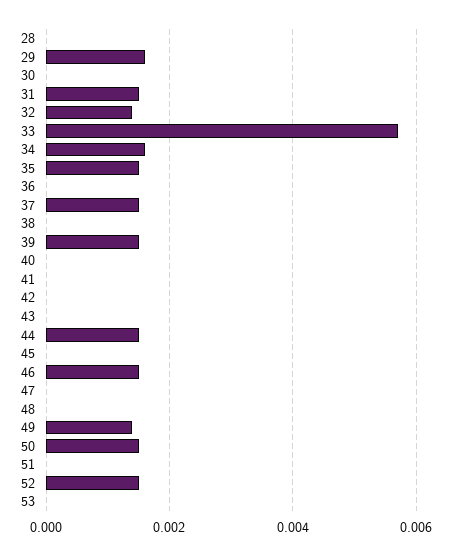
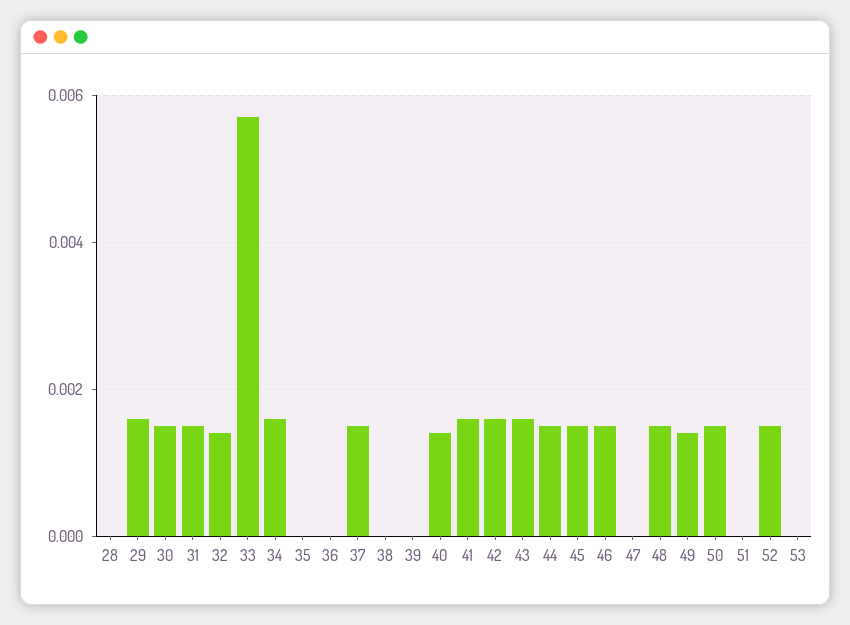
30: 0 -> 0.0015
35: 0.0015 -> 0
39: 0.0015 -> 0
40: 0 -> 0.0015
41: 0 -> 0.0015
42: 0 -> 0.0015
43: 0 -> 0.0015
45: 0 -> 0.0015
48: 0 -> 0.0015

